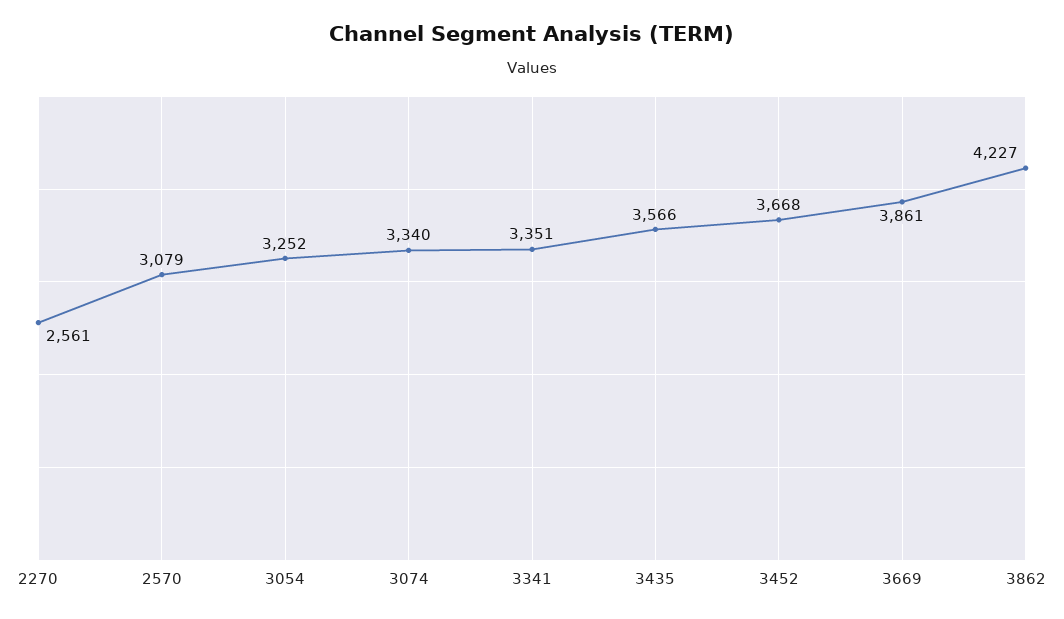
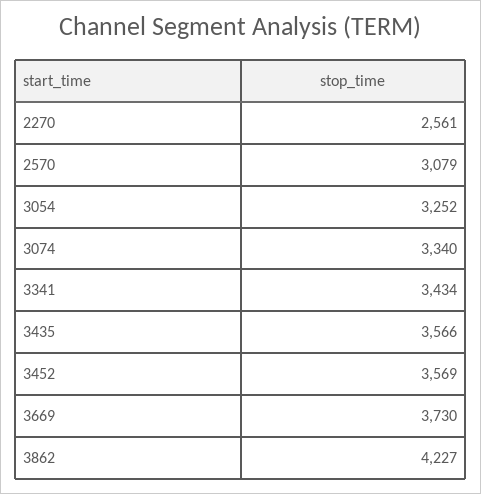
3341: 3351 -> 3434
3452: 3668 -> 3569
3669: 3861 -> 3730

